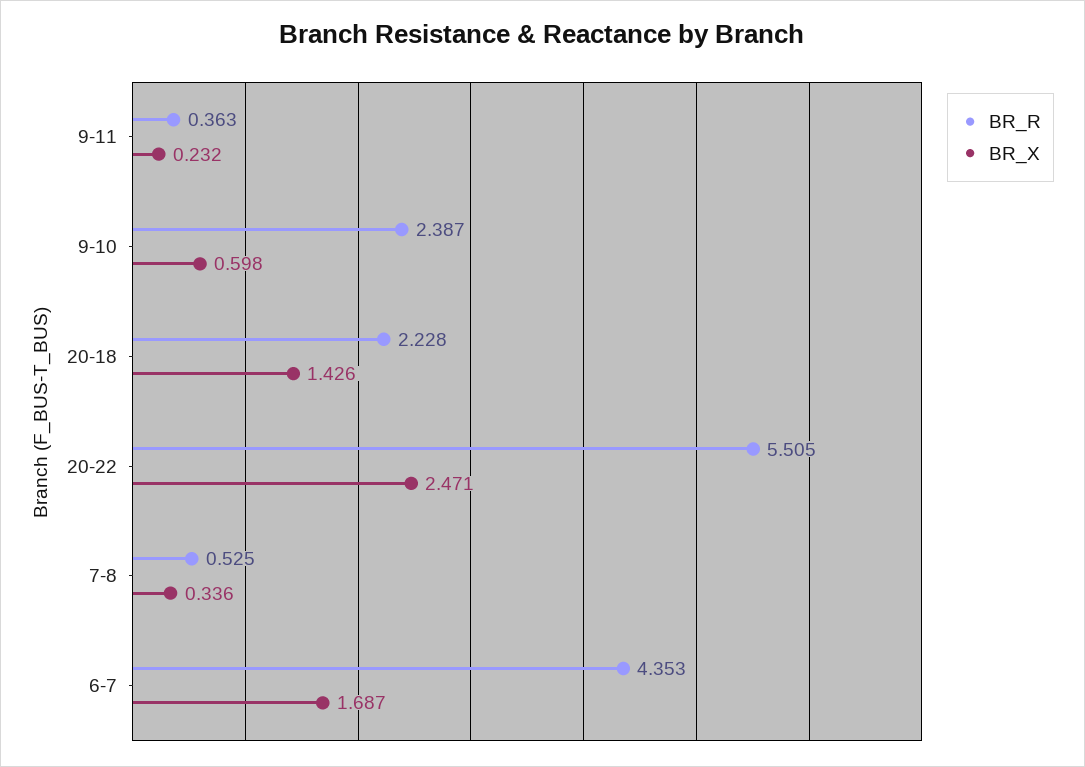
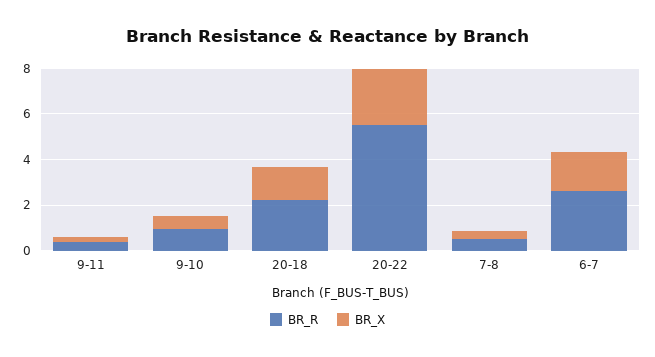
BR_R, 9-10: 2.387 -> 1
BR_R, 6-7: 4.353 -> 2.5

